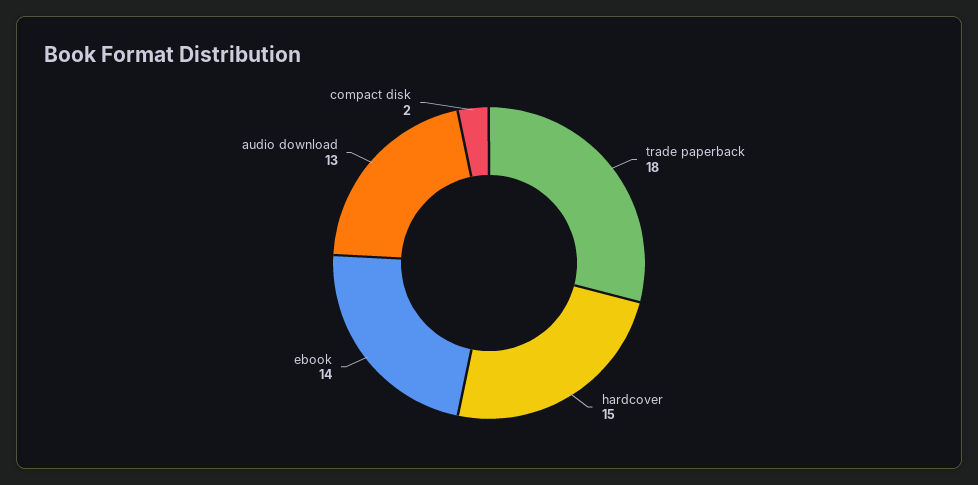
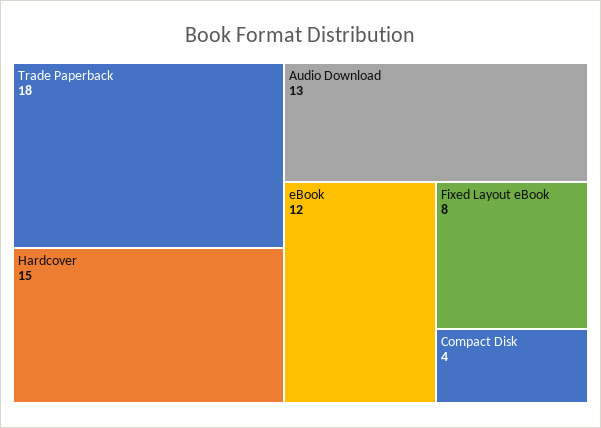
ebook: 14 -> 12
compact disk: 2 -> 4
Fixed Layout eBook: none -> 8

